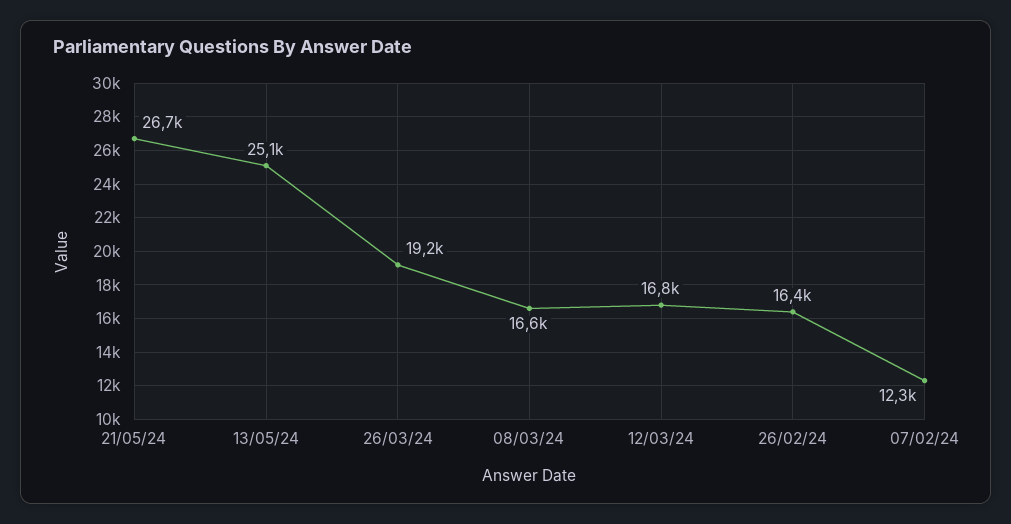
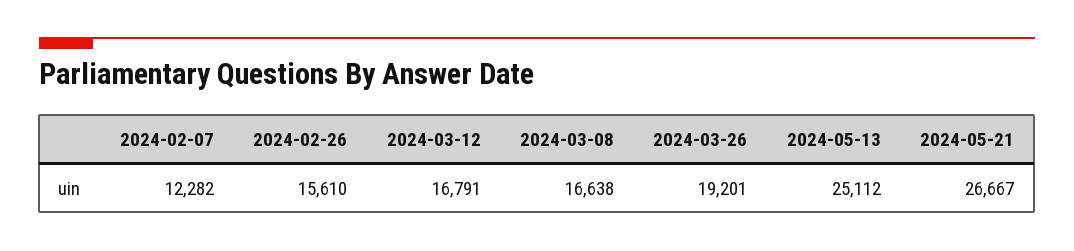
26/02/24: 16400 -> 15610

